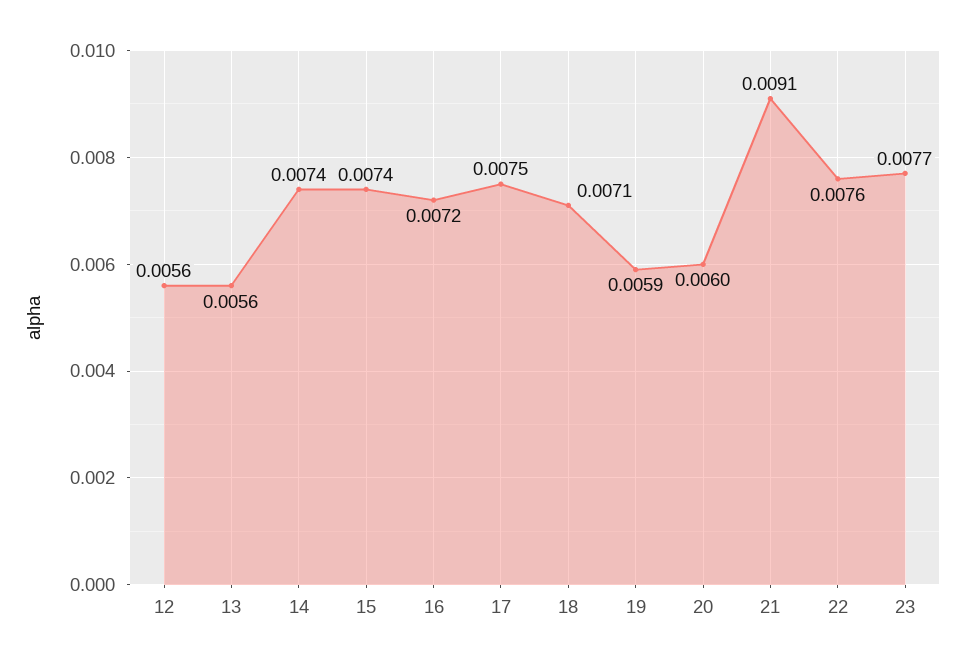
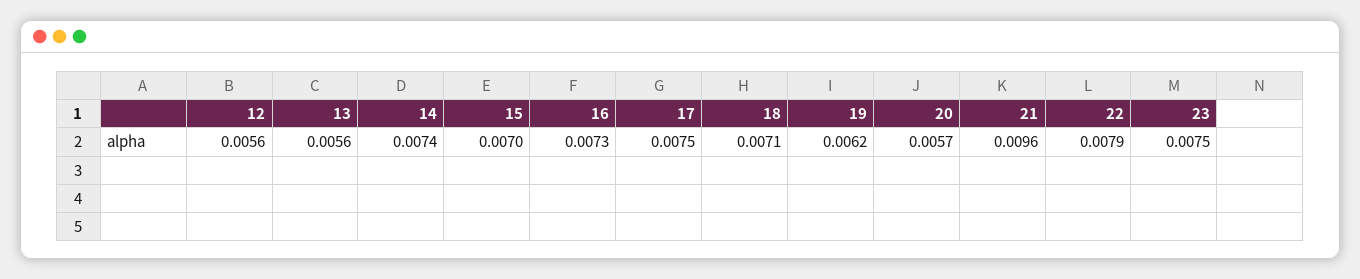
15: 0.0074 -> 0.007
16: 0.0072 -> 0.0073
19: 0.0059 -> 0.0062
20: 0.006 -> 0.0057
21: 0.0091 -> 0.0096
22: 0.0076 -> 0.0079
23: 0.0077 -> 0.0075

